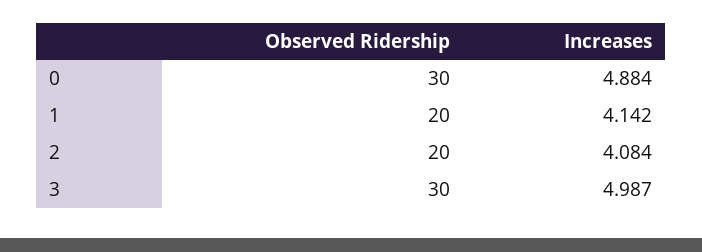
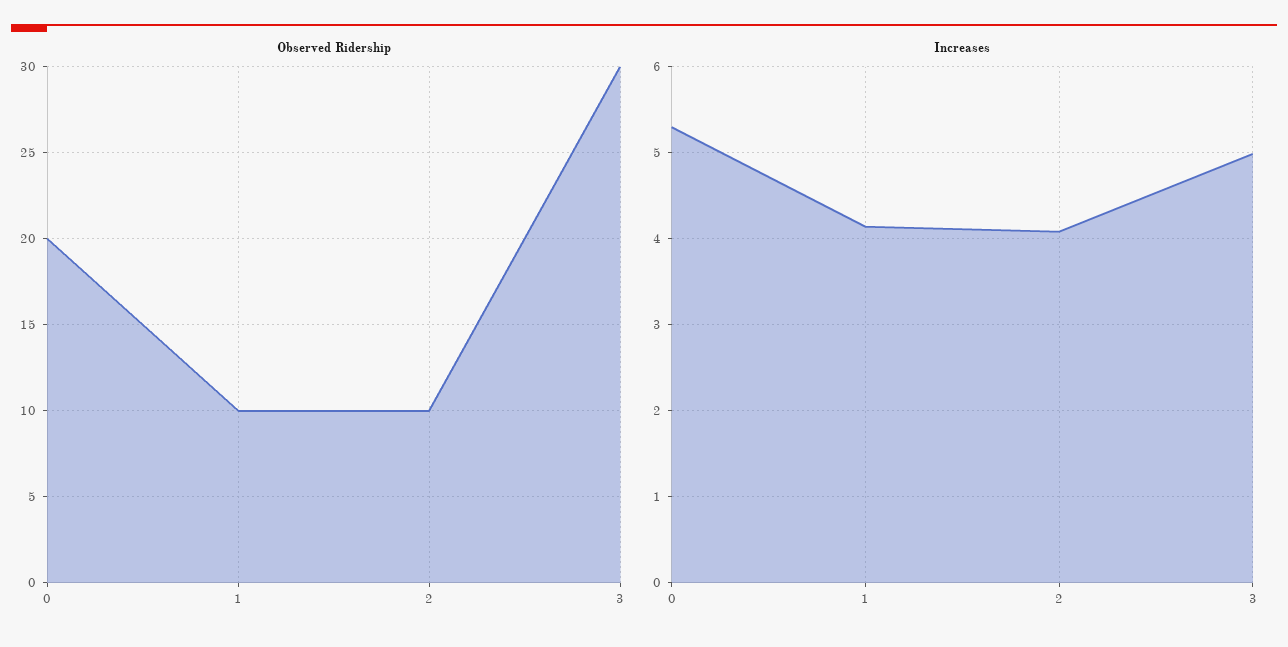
Observed Ridership, 0: 30 -> 20
Increases, 0: 4.884 -> 5.3
Observed Ridership, 1: 20 -> 10
Observed Ridership, 2: 20 -> 10

